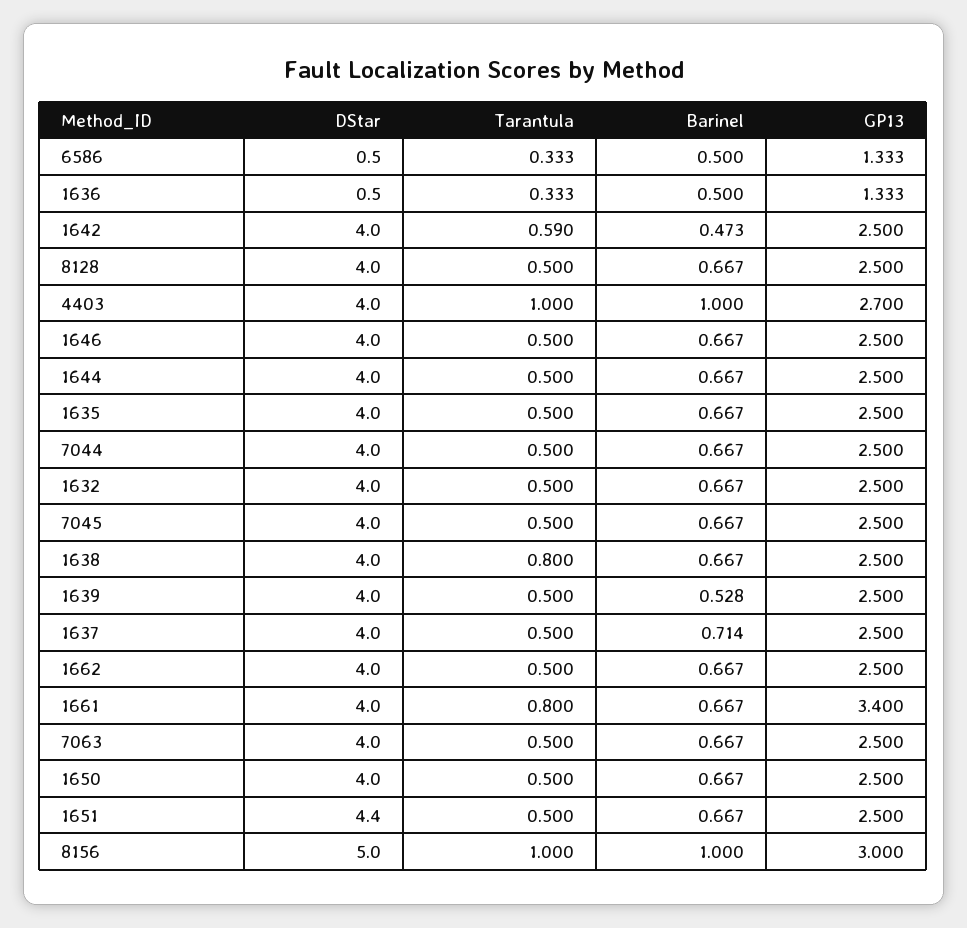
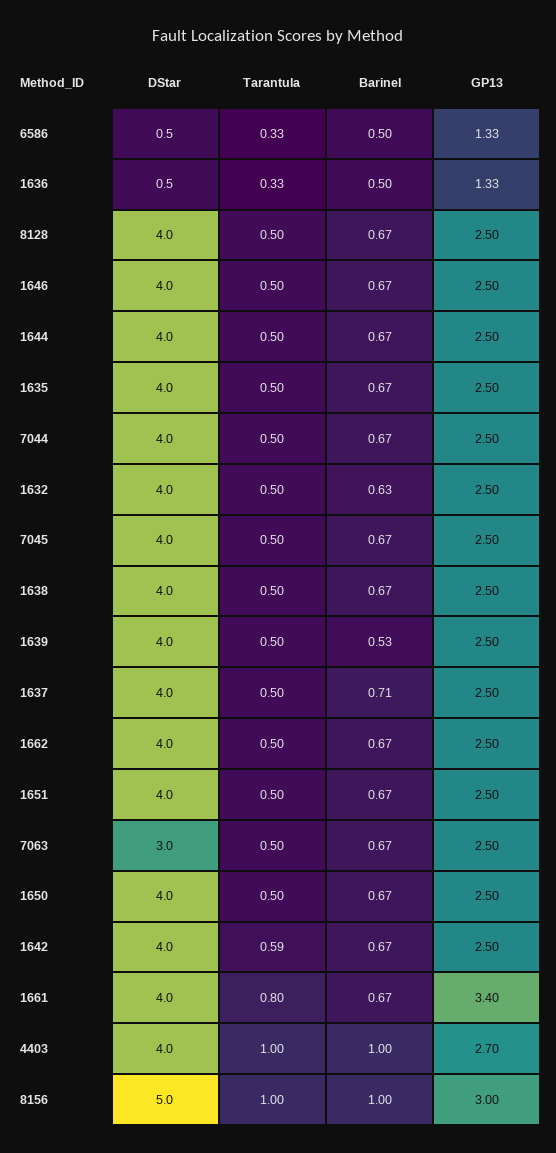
Barinel, 1642: 0.473 -> 0.67
Barinel, 1632: 0.667 -> 0.63
Tarantula, 1638: 0.8 -> 0.5
DStar, 7063: 4 -> 3
DStar, 1651: 4.4 -> 4

